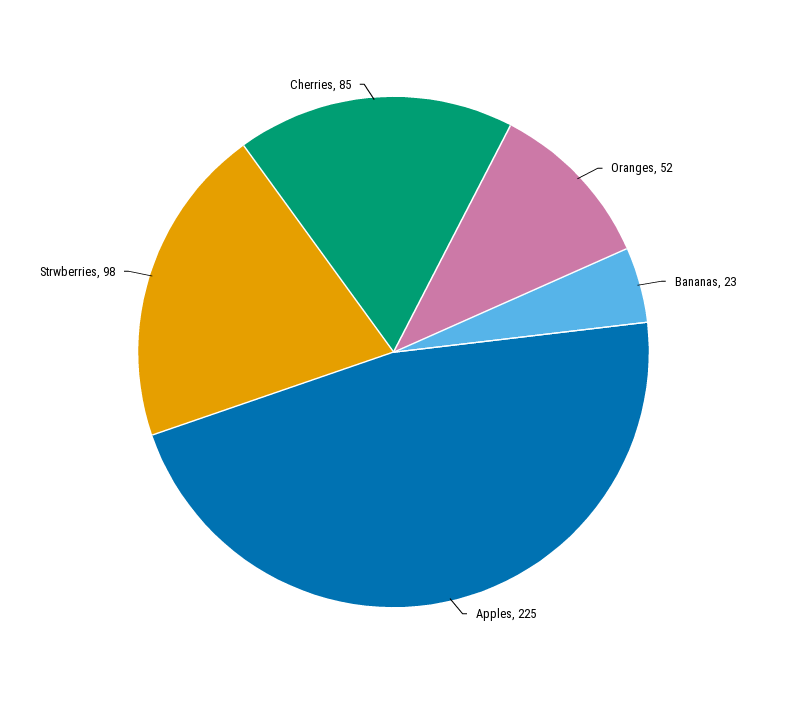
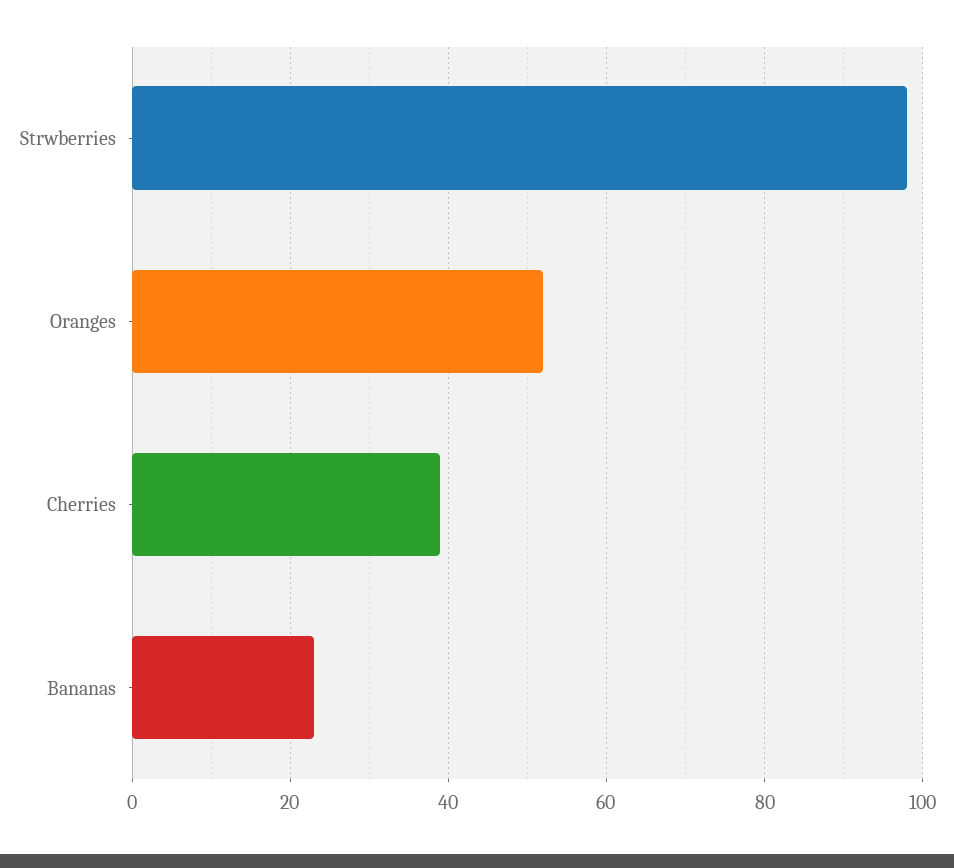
Apples: 225 -> none
Cherries: 85 -> 40

